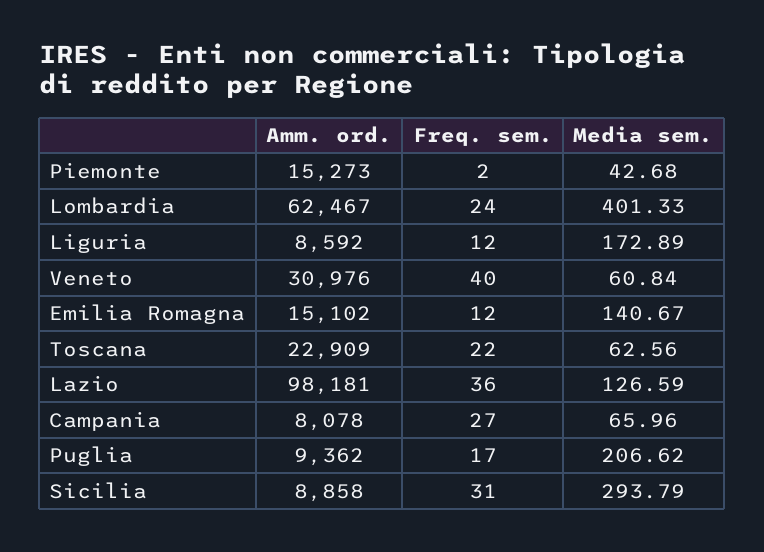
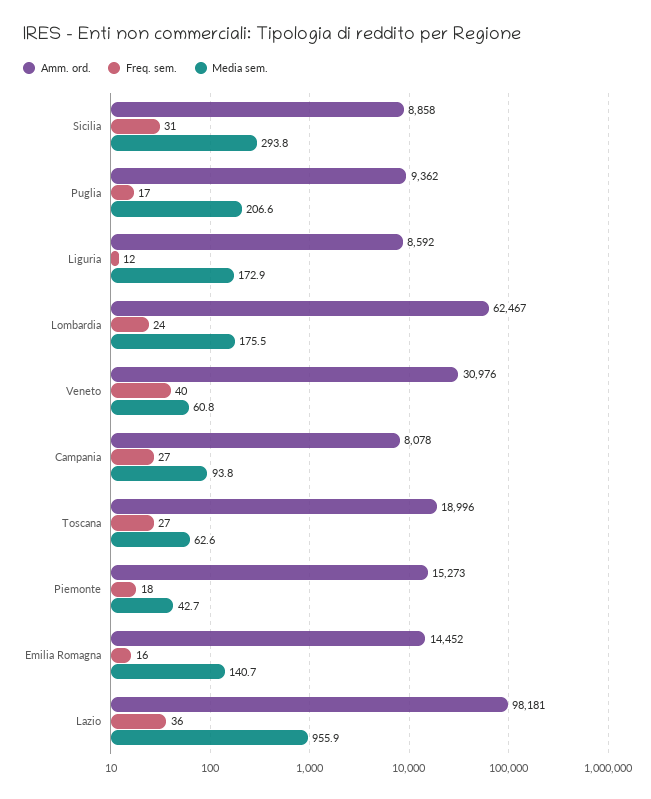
Freq. sem., Piemonte: 2 -> 18
Media sem., Lombardia: 401.33 -> 175.5
Amm. ord., Emilia Romagna: 15102 -> 14452
Freq. sem., Emilia Romagna: 12 -> 16
Amm. ord., Toscana: 22909 -> 18996
Freq. sem., Toscana: 22 -> 27
Media sem., Lazio: 126.59 -> 955.9
Media sem., Campania: 65.96 -> 93.8

